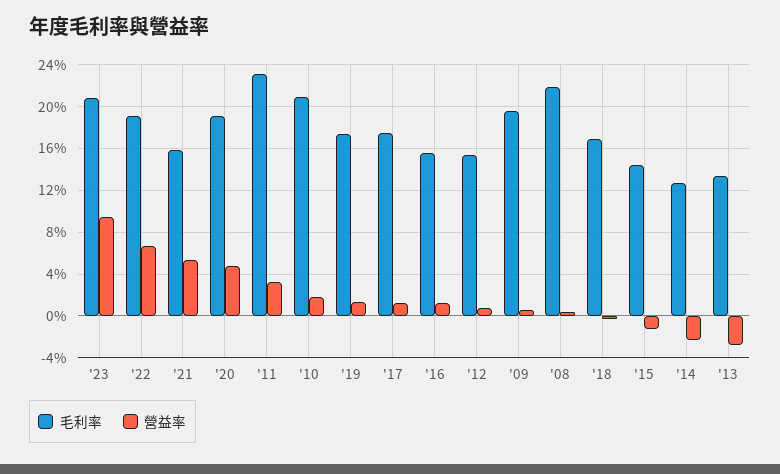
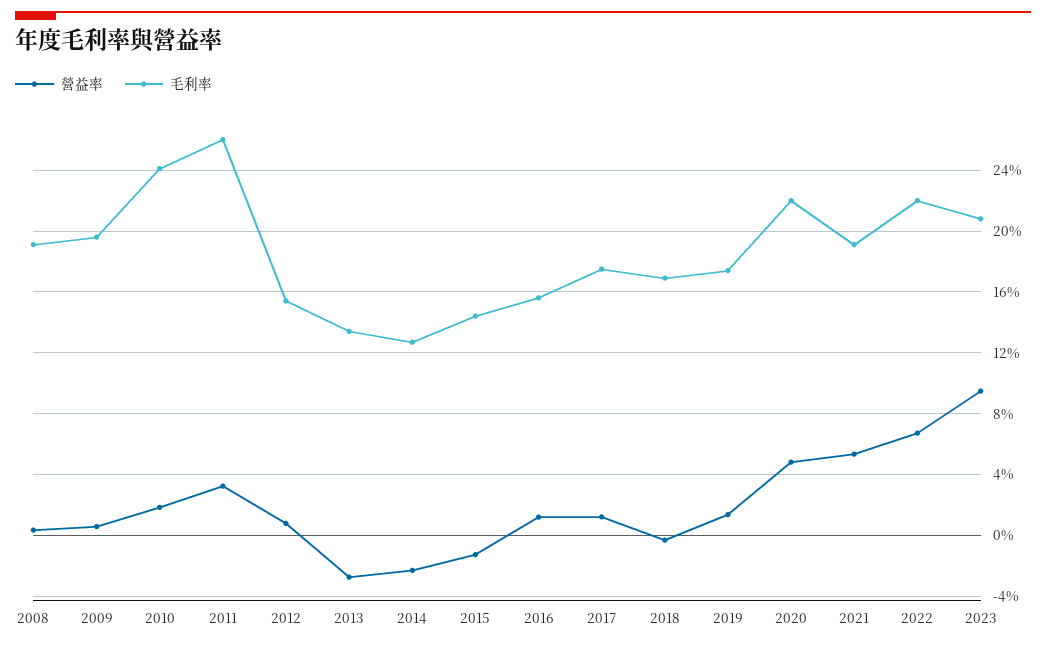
毛利率, '22: 19 -> 22
毛利率, '21: 16 -> 19
毛利率, '20: 19 -> 22
毛利率, '11: 23 -> 26
毛利率, '10: 21 -> 24
毛利率, '08: 22 -> 19

